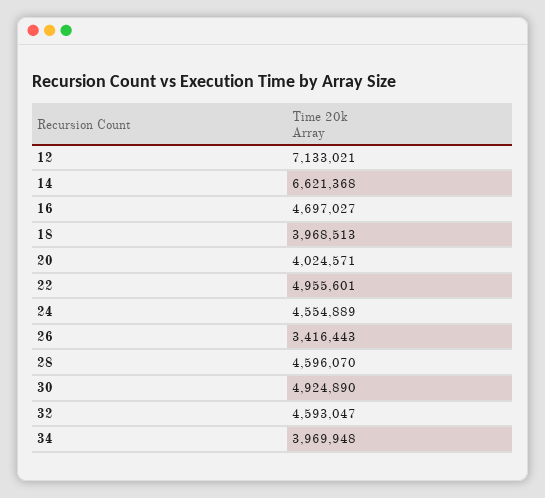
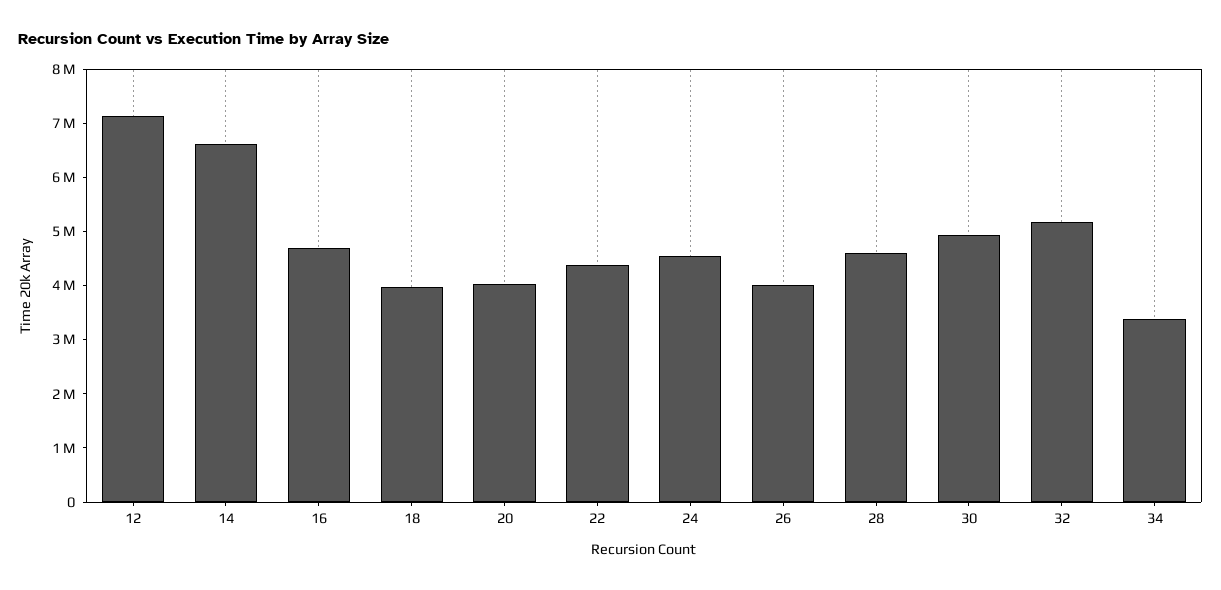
22: 4955601 -> 4400000
26: 3416443 -> 4000000
32: 4593047 -> 5200000
34: 3969948 -> 3400000

